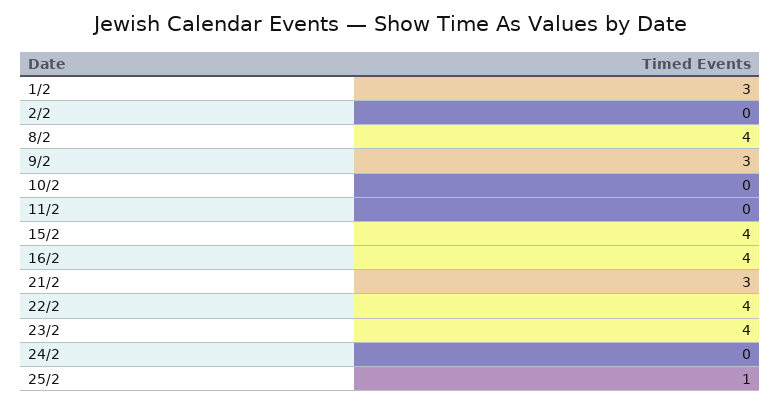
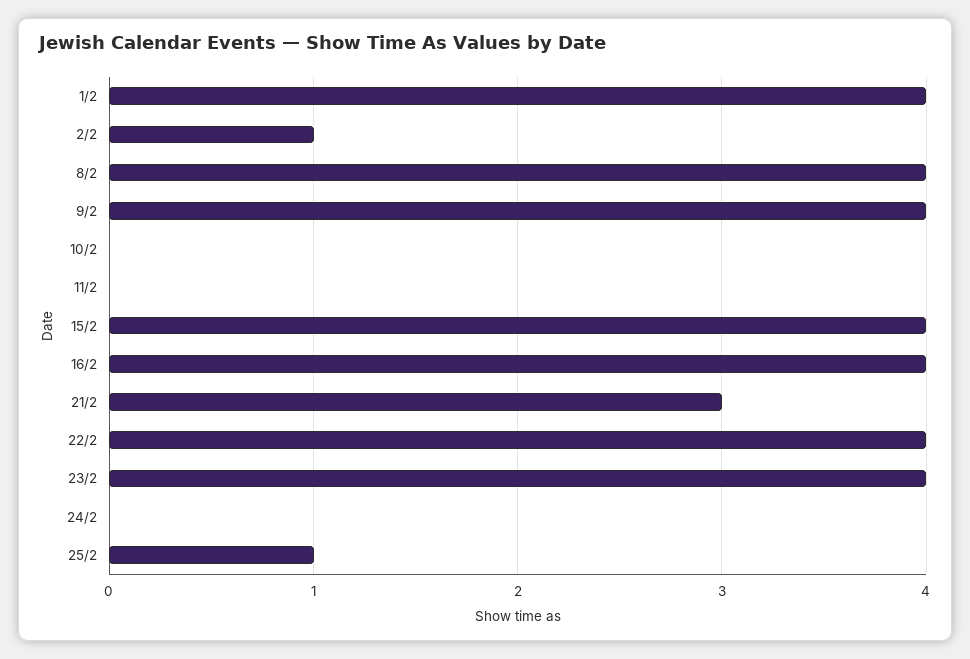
1/2: 3 -> 4
2/2: 0 -> 1
9/2: 3 -> 4

